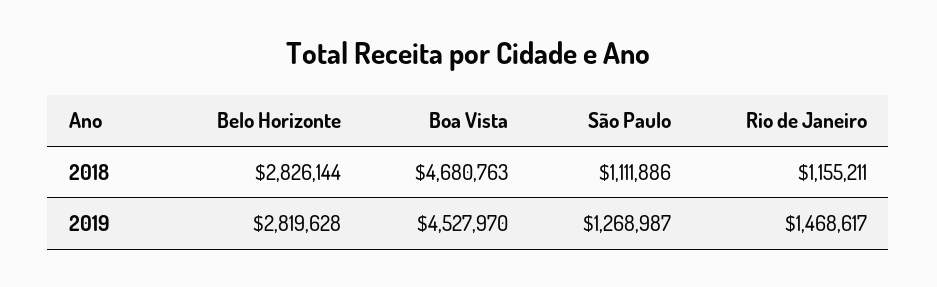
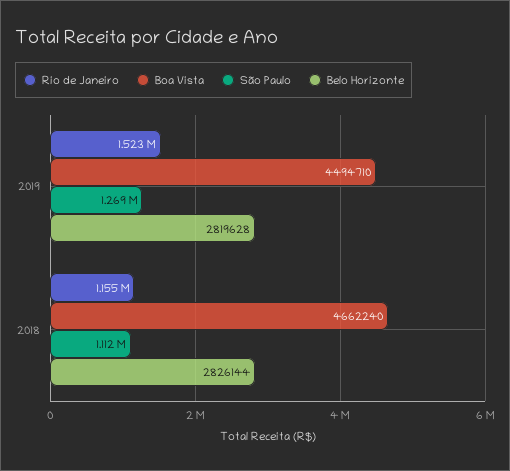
Boa Vista, 2018: 4680763 -> 4662240
Boa Vista, 2019: 4527970 -> 4494710
Rio de Janeiro, 2019: 1468617 -> 1523000

